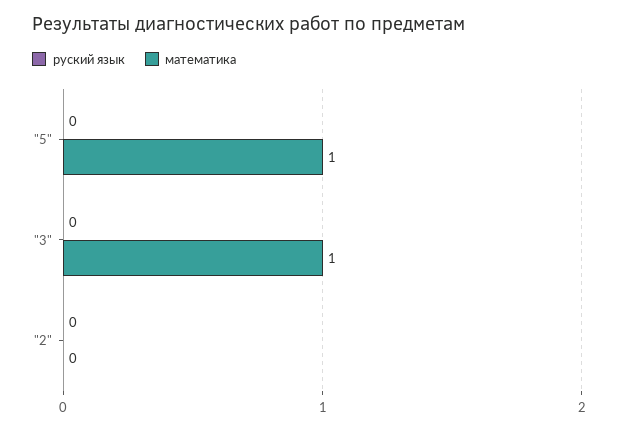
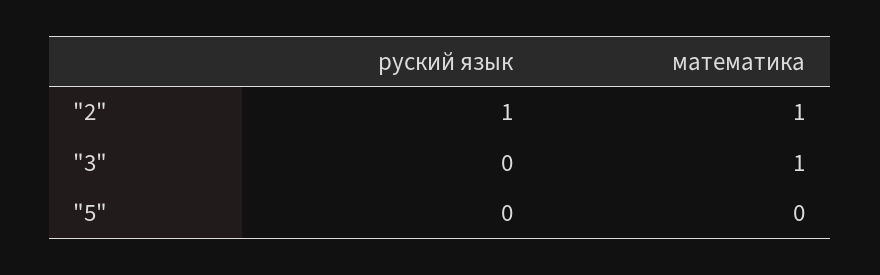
математика, "5": 1 -> 0
руский язык, "2": 0 -> 1
математика, "2": 0 -> 1

